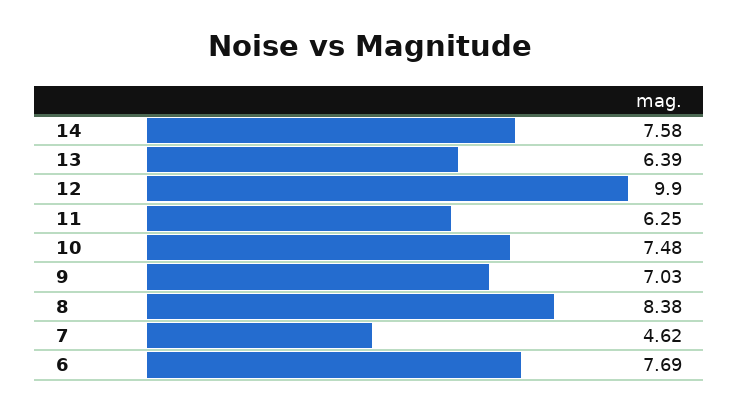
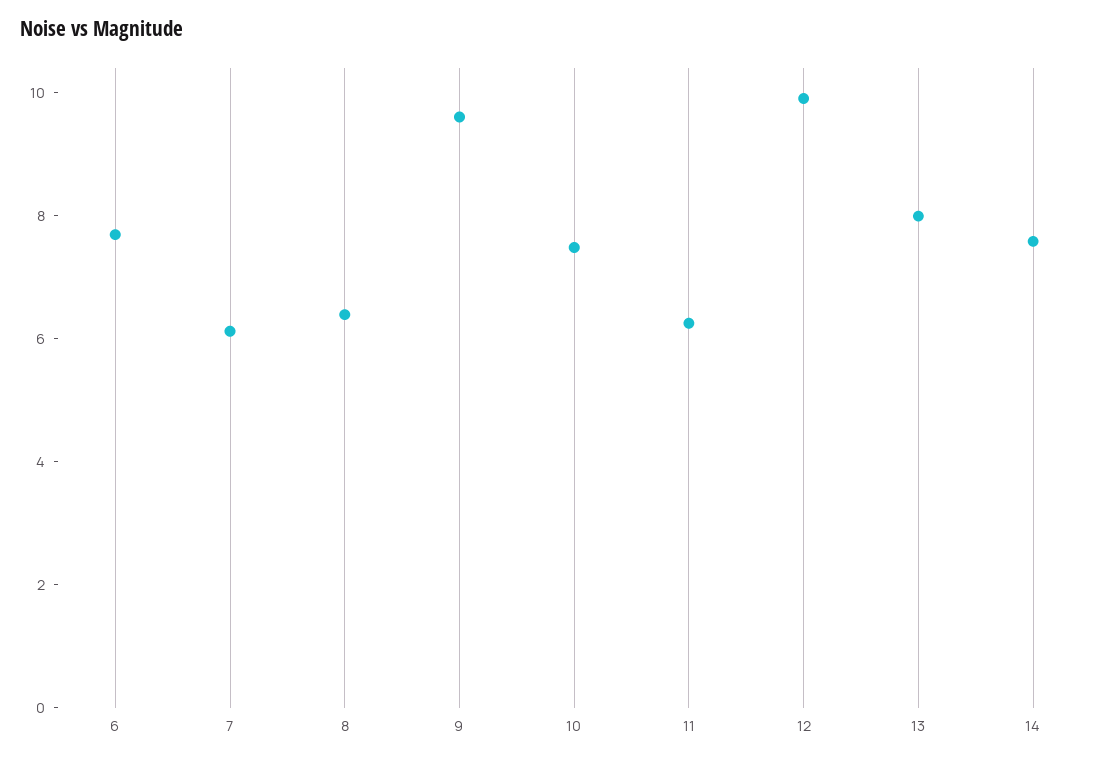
13: 6.39 -> 8
9: 7.03 -> 9.5
8: 8.38 -> 6.5
7: 4.62 -> 6

